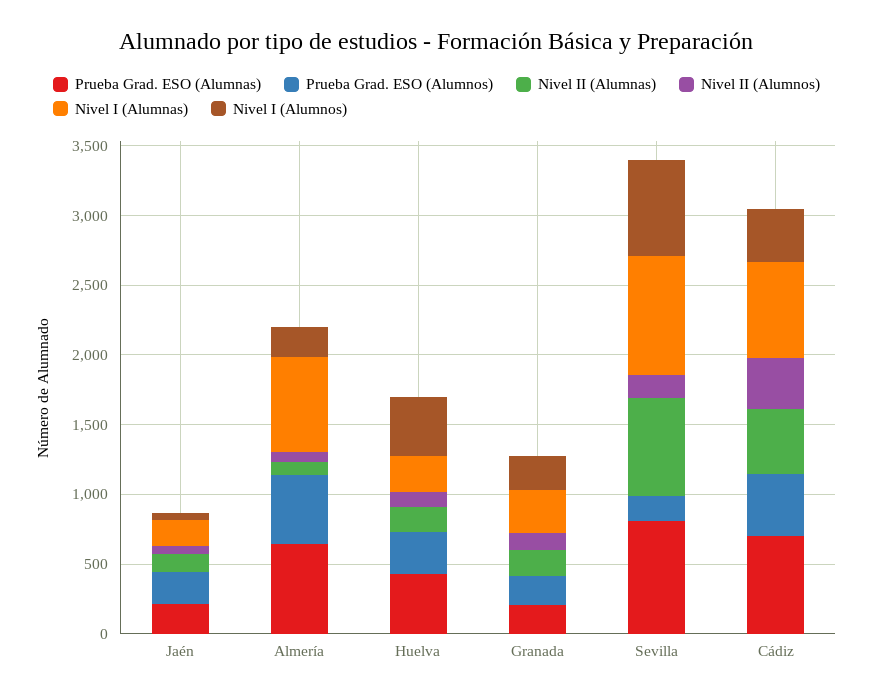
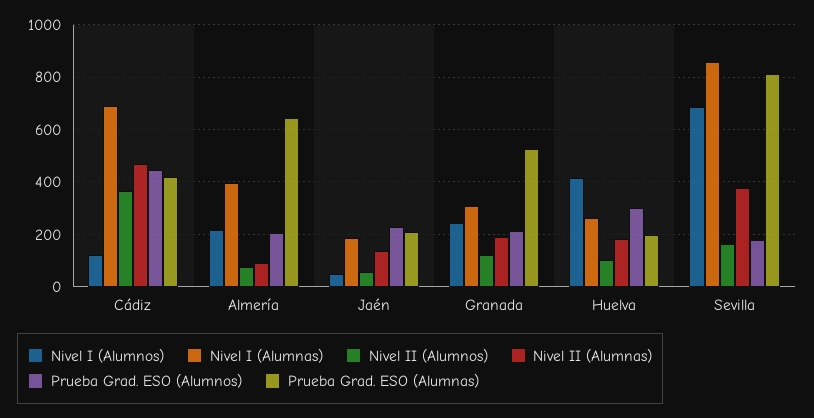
Prueba Grad. ESO (Alumnos), Almería: 500 -> 200
Nivel I (Alumnas), Almería: 700 -> 400
Prueba Grad. ESO (Alumnas), Huelva: 400 -> 200
Prueba Grad. ESO (Alumnas), Granada: 200 -> 525
Nivel II (Alumnas), Sevilla: 700 -> 375
Prueba Grad. ESO (Alumnas), Cádiz: 700 -> 425
Nivel I (Alumnos), Cádiz: 400 -> 125

